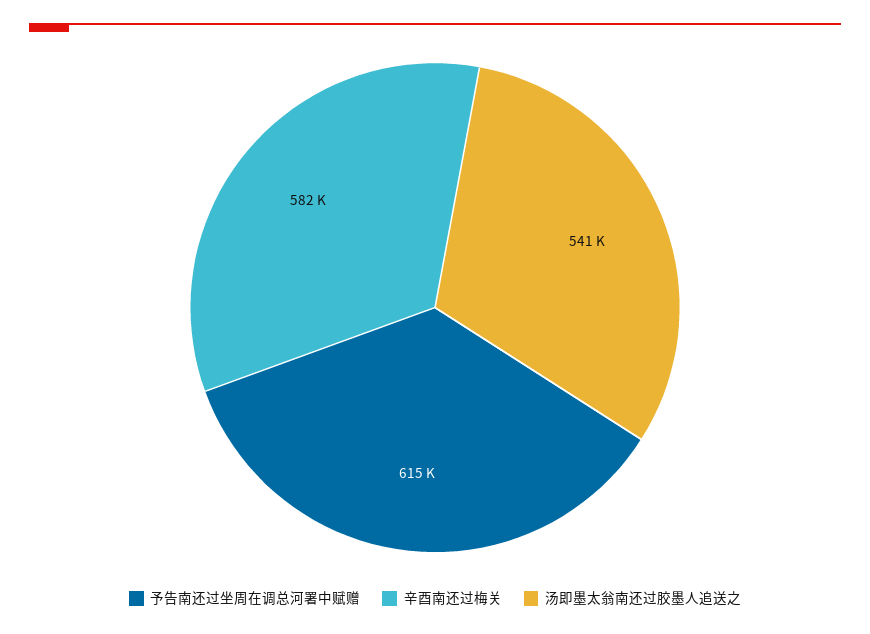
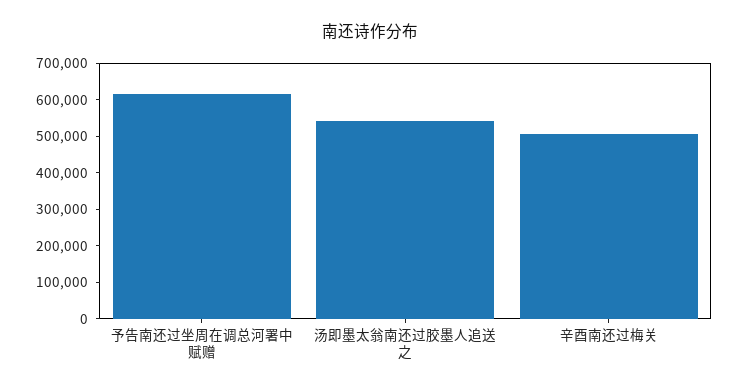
辛酉南还过梅关: 582000 -> 500000

